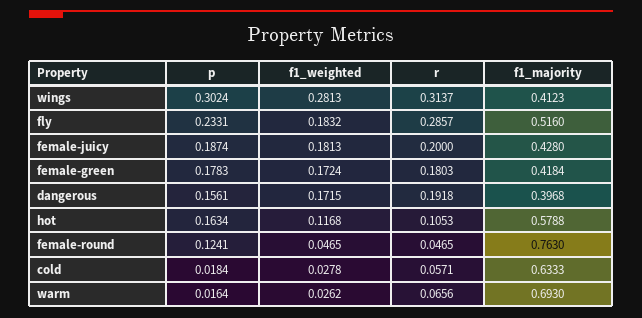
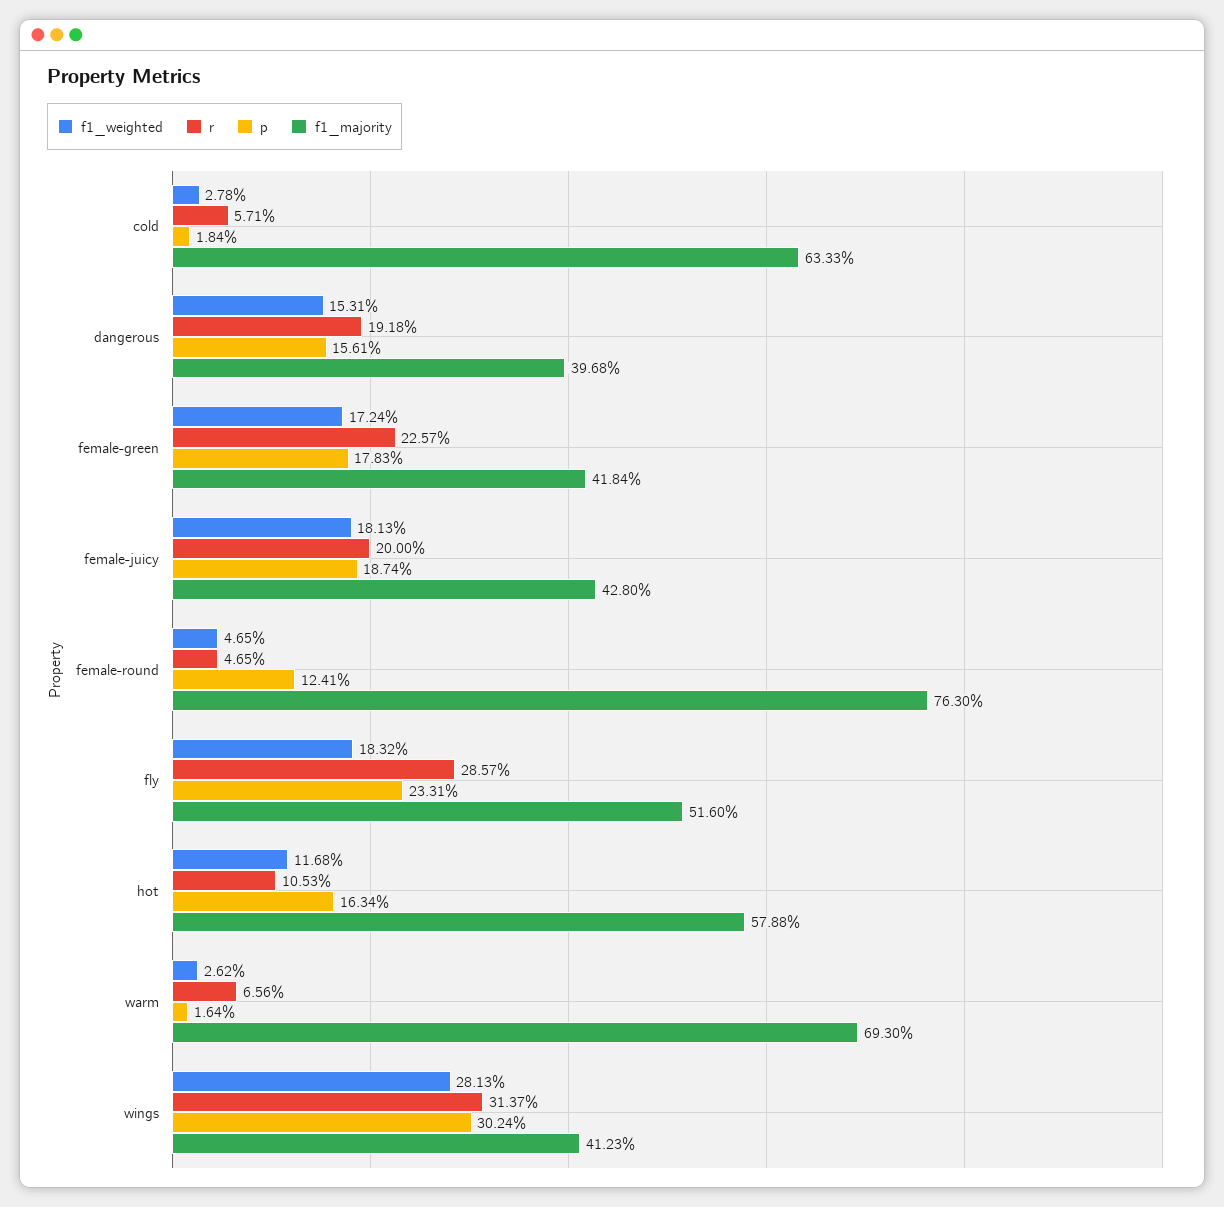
r, female-green: 0.1803 -> 0.2257
f1_weighted, dangerous: 0.1715 -> 0.1531

